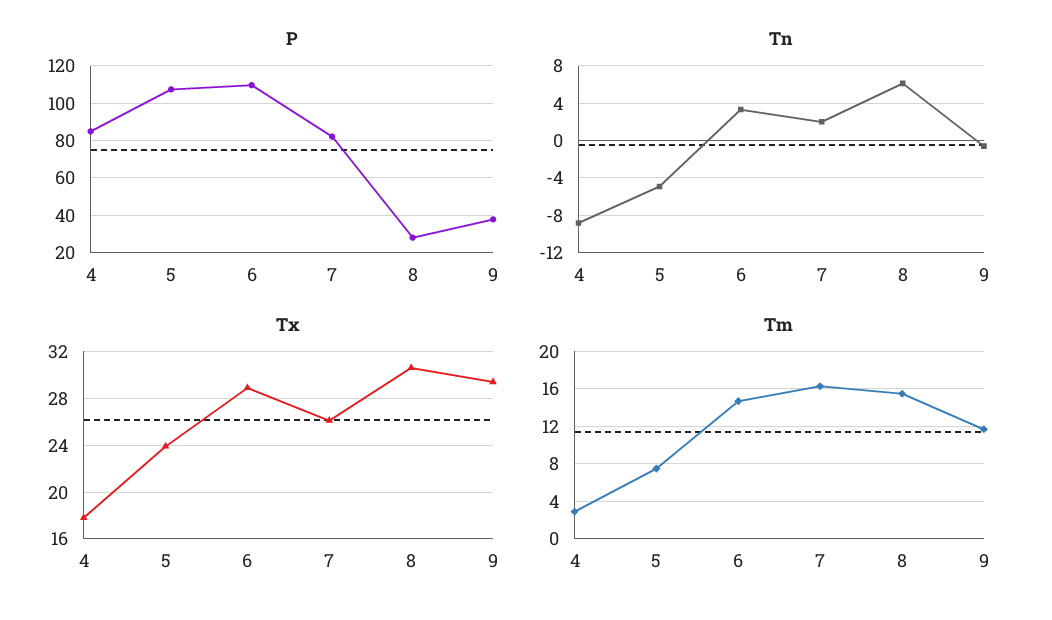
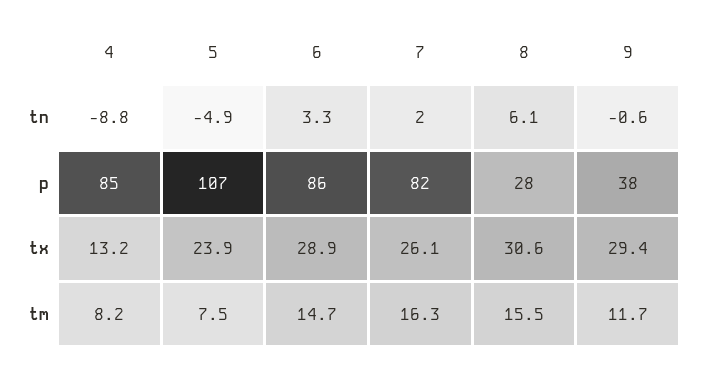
P, 6: 110 -> 86
Tx, 4: 18 -> 13.2
Tm, 4: 3 -> 8.2

